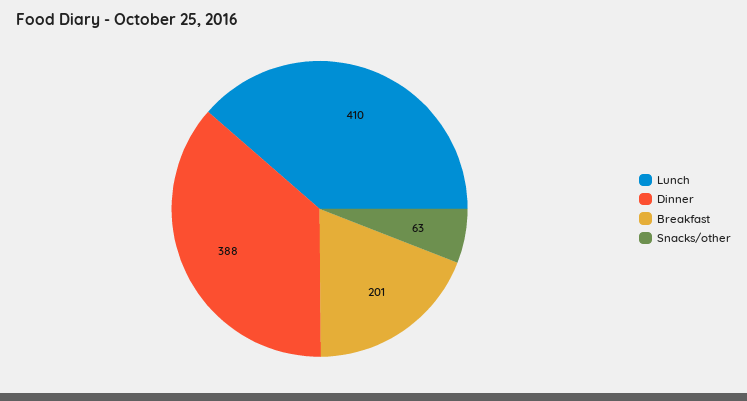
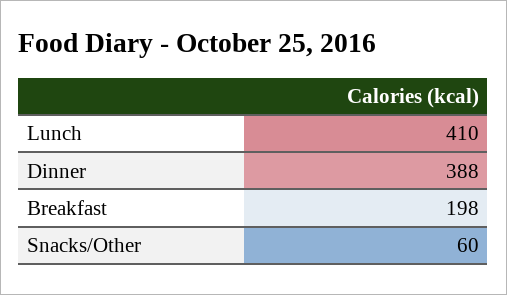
Breakfast: 201 -> 198
Snacks/other: 63 -> 60

